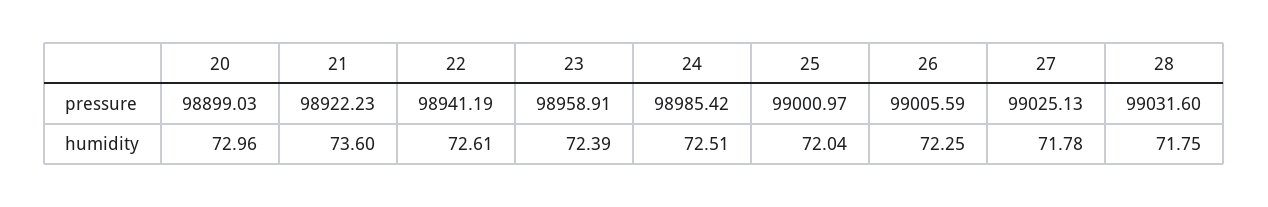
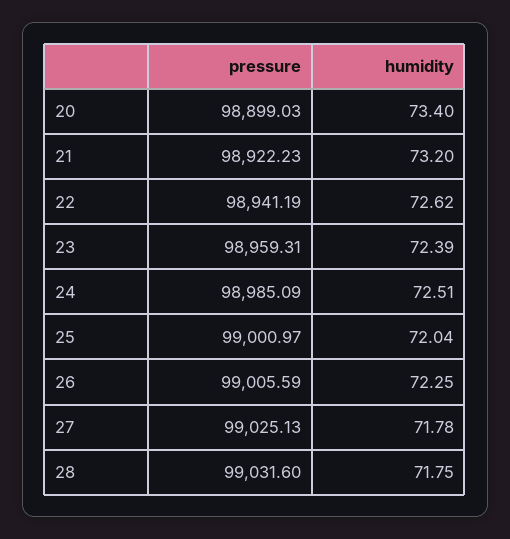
23, pressure: 98958.91 -> 98959.31
24, pressure: 98985.42 -> 98985.09
20, humidity: 72.96 -> 73.4
21, humidity: 73.6 -> 73.2
22, humidity: 72.61 -> 72.62

